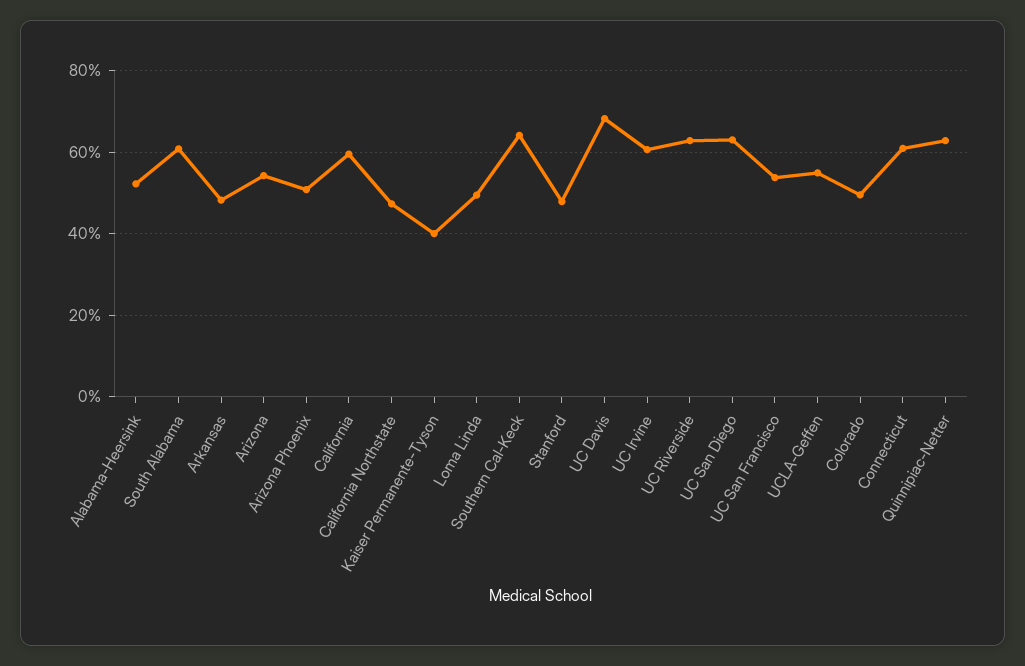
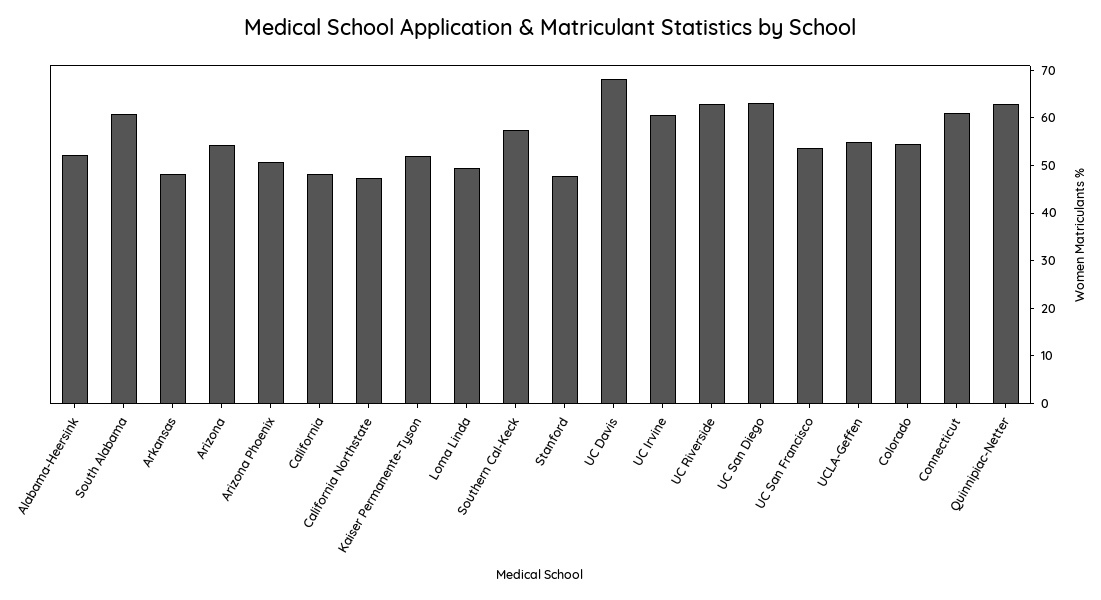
California: 60 -> 48
Kaiser Permanente-Tyson: 40 -> 52
Southern Cal-Keck: 64 -> 58
Colorado: 50 -> 54

